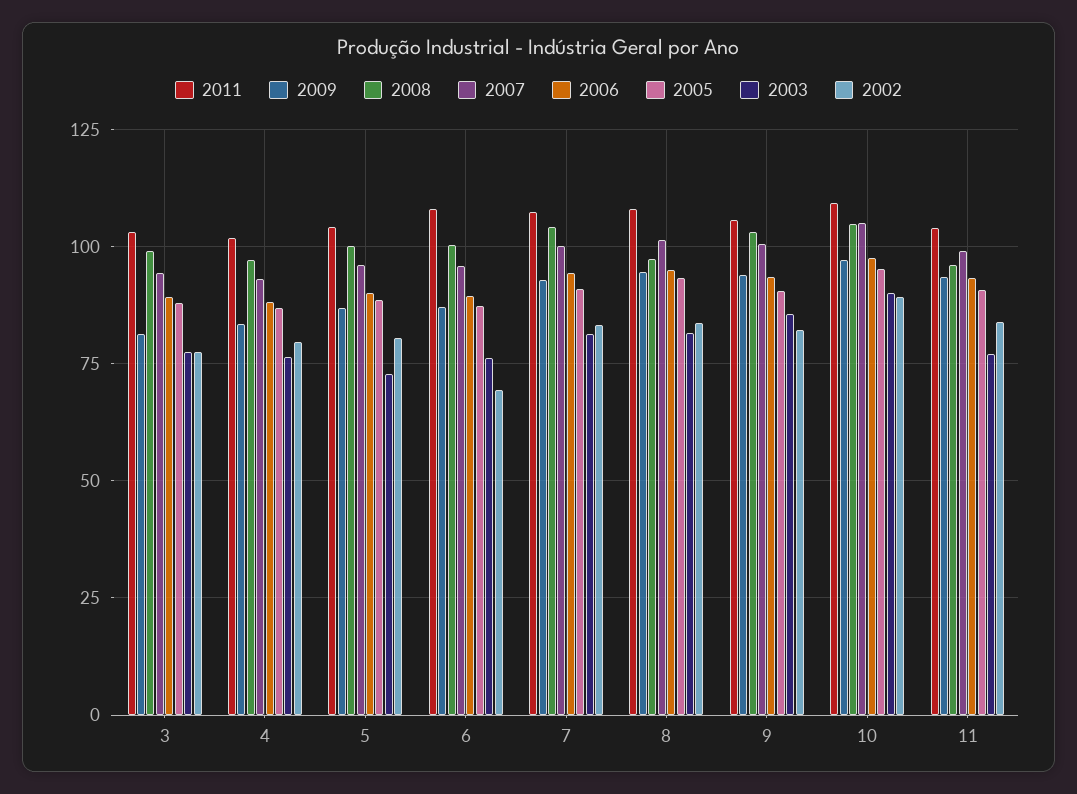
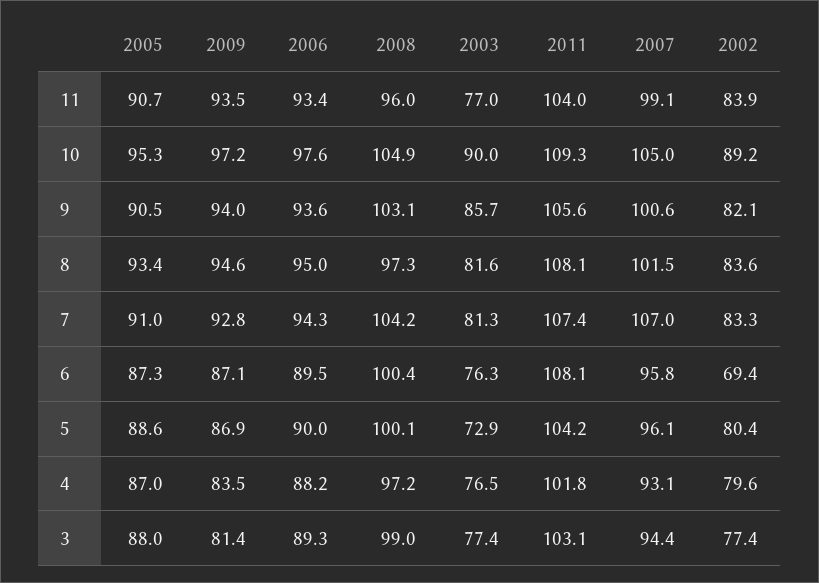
2007, 7: 100 -> 107

